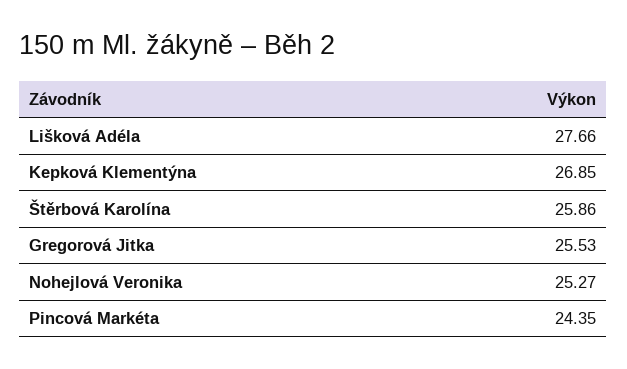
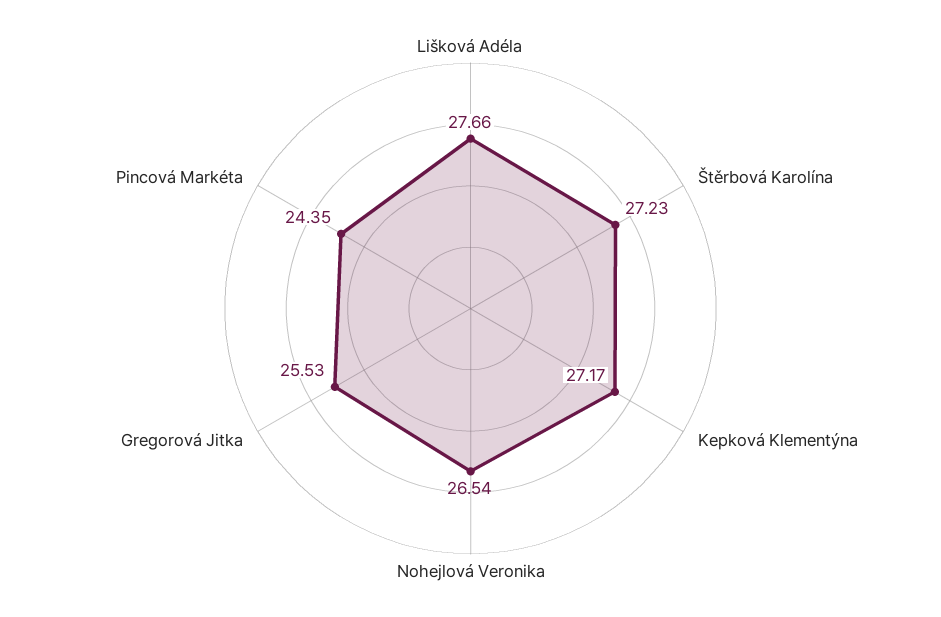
Kepková Klementýna: 26.85 -> 27.17
Štěrbová Karolína: 25.86 -> 27.23
Nohejlová Veronika: 25.27 -> 26.54

